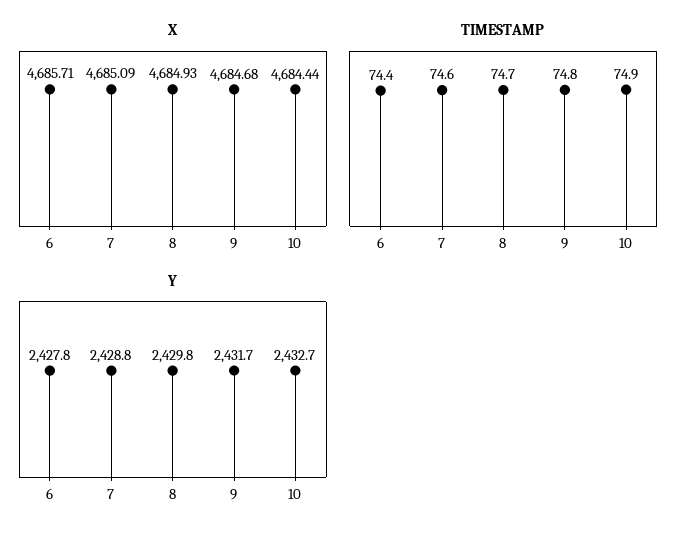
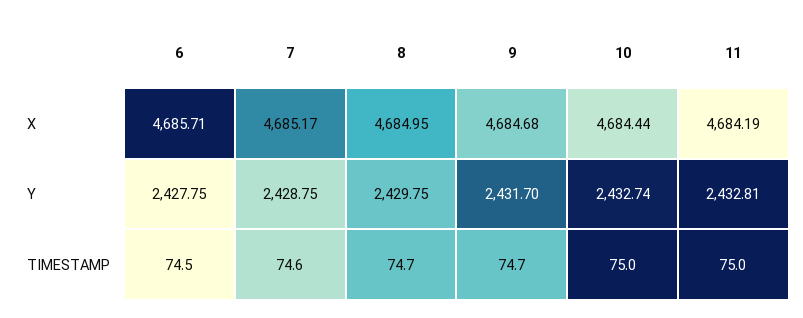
X, 7: 4685.09 -> 4685.17
X, 8: 4684.93 -> 4684.95
TIMESTAMP, 6: 74.4 -> 74.5
TIMESTAMP, 9: 74.8 -> 74.7
TIMESTAMP, 10: 74.9 -> 75
X, 11: none -> 4684.19
Y, 11: none -> 2432.81
TIMESTAMP, 11: none -> 75

